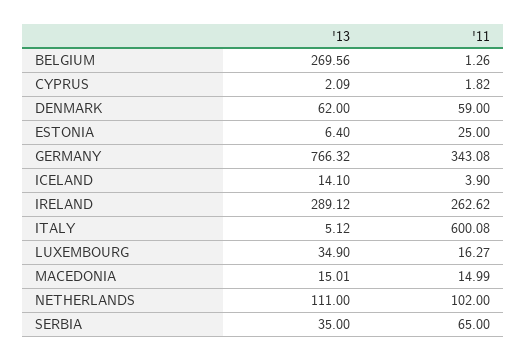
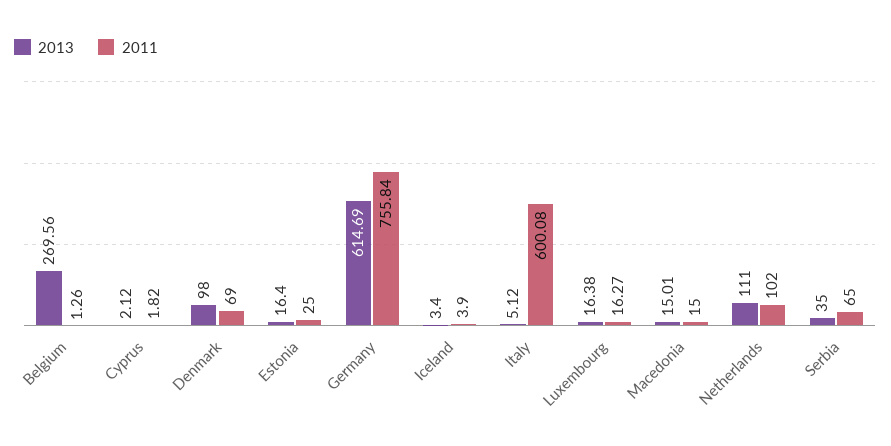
'13, CYPRUS: 2.09 -> 2.12
'13, DENMARK: 62 -> 98
'11, DENMARK: 59 -> 69
'13, ESTONIA: 6.4 -> 16.4
'13, GERMANY: 766.32 -> 614.69
'11, GERMANY: 343.08 -> 755.84
'13, ICELAND: 14.1 -> 3.4
'13, IRELAND: 289.12 -> none
'11, IRELAND: 262.62 -> none
'13, LUXEMBOURG: 34.9 -> 16.38
'11, MACEDONIA: 14.99 -> 15

